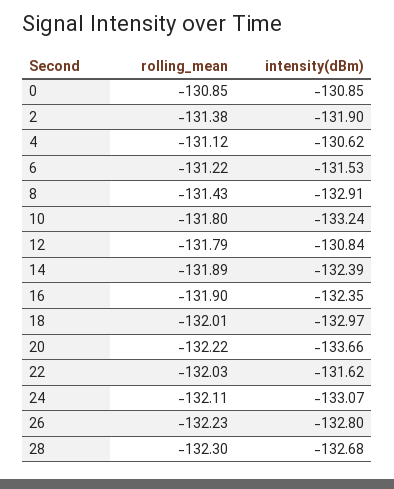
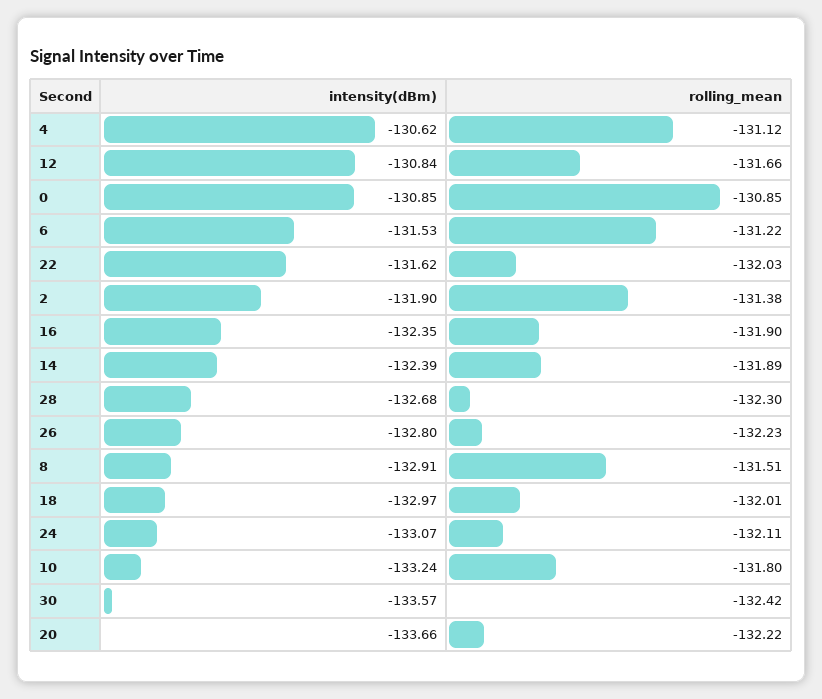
rolling_mean, 8: -131.43 -> -131.51
rolling_mean, 12: -131.79 -> -131.66
intensity(dBm), 30: none -> -133.57
rolling_mean, 30: none -> -132.42

